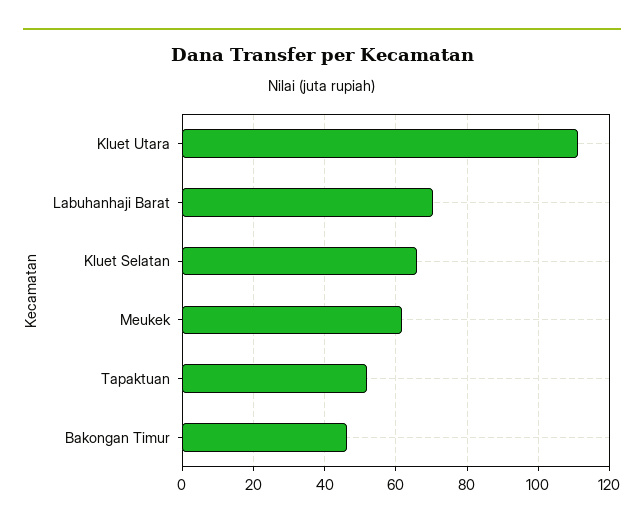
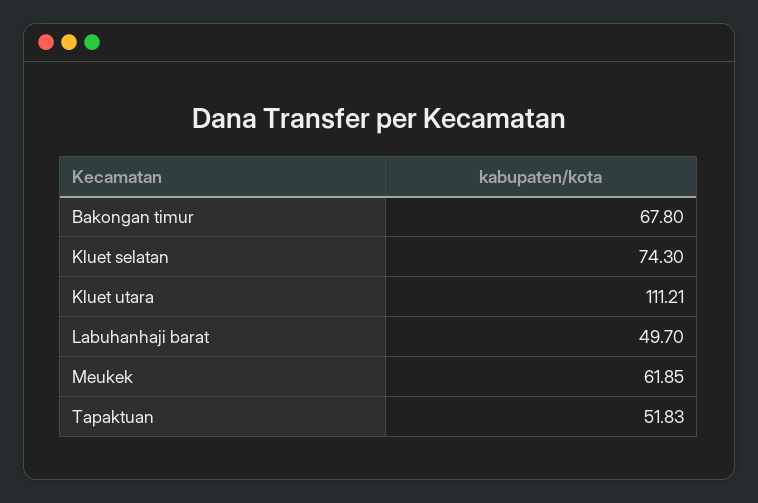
Labuhanhaji Barat: 70 -> 49.7
Kluet Selatan: 66 -> 74.3
Bakongan Timur: 46 -> 67.8

